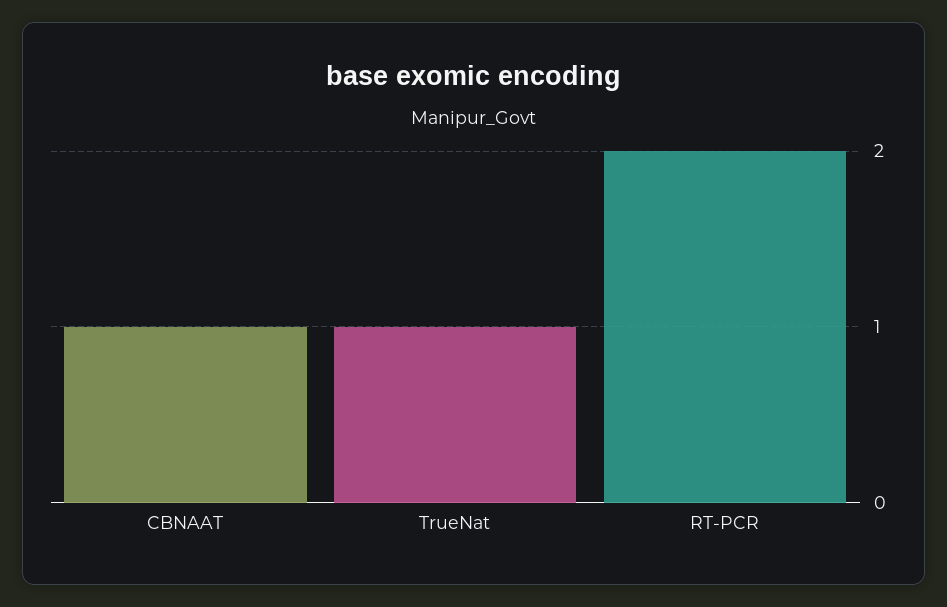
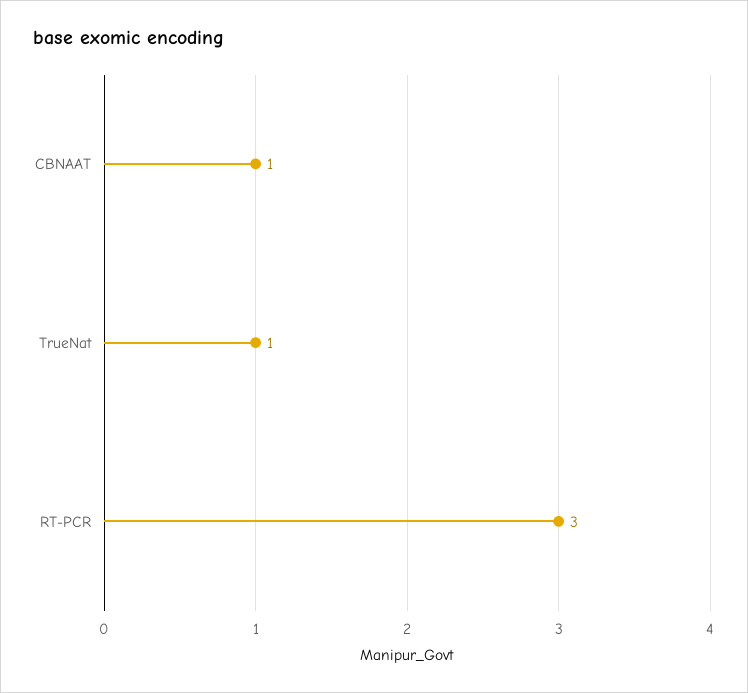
RT-PCR: 2 -> 3

